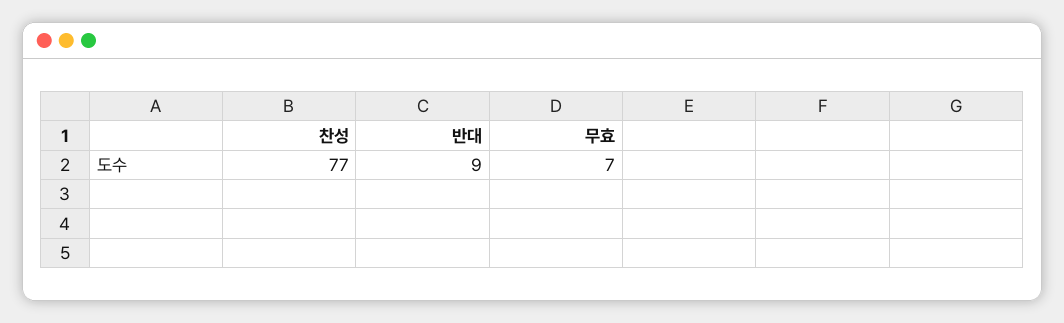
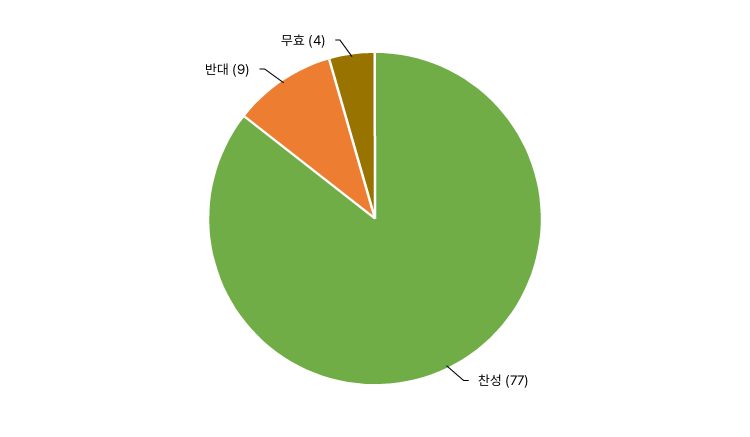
무효: 7 -> 4

